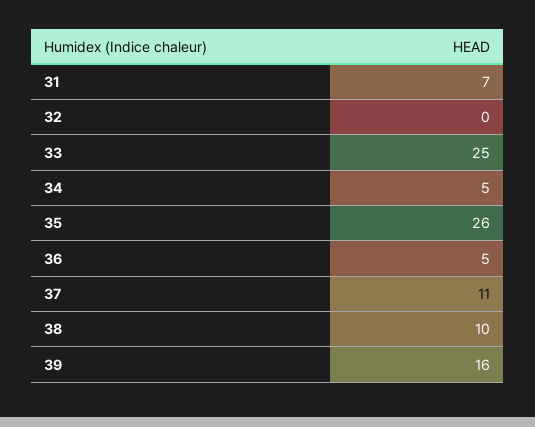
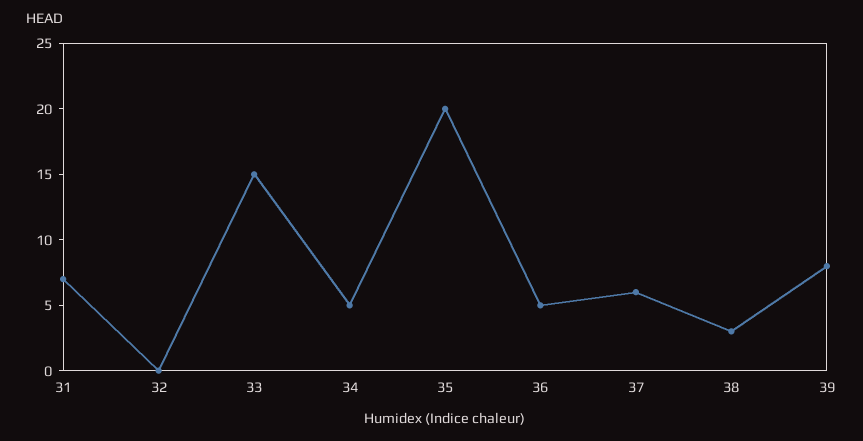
33: 25 -> 15
35: 26 -> 20
37: 11 -> 6
38: 10 -> 3
39: 16 -> 8

